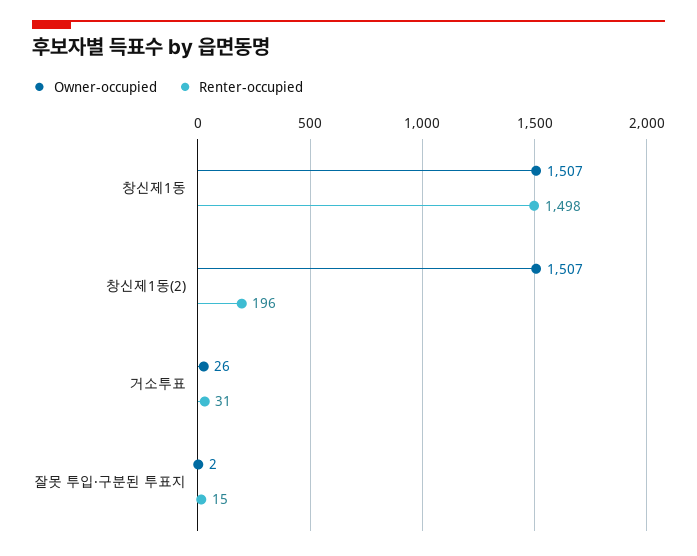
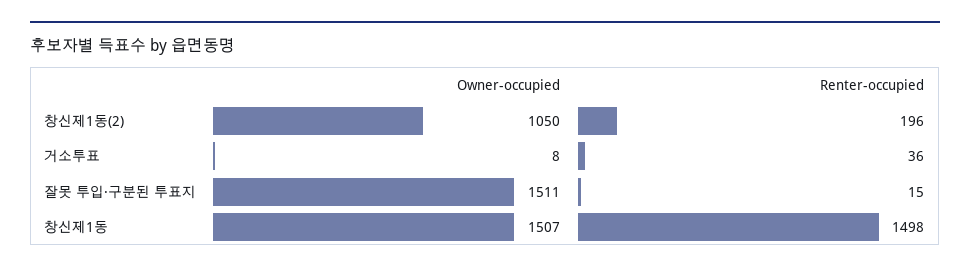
Owner-occupied, 창신제1동(2): 1507 -> 1050
Owner-occupied, 거소투표: 26 -> 8
Renter-occupied, 거소투표: 31 -> 36
Owner-occupied, 잘못 투입·구분된 투표지: 2 -> 1511

